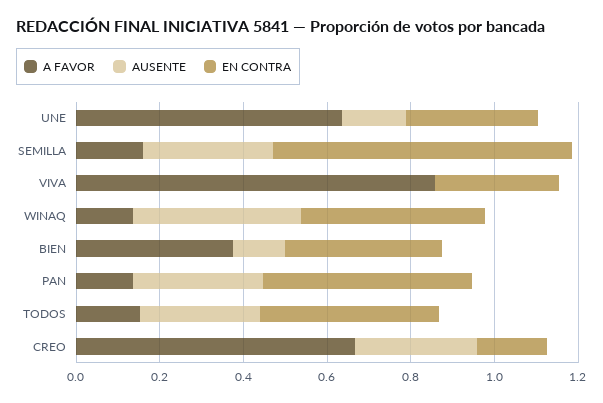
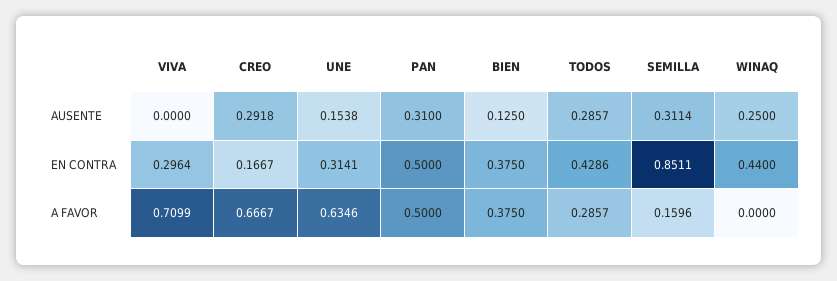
EN CONTRA, SEMILLA: 0.7 -> 0.8511
A FAVOR, VIVA: 0.85 -> 0.7099
A FAVOR, WINAQ: 0.15 -> 0
AUSENTE, WINAQ: 0.4 -> 0.25
A FAVOR, PAN: 0.15 -> 0.5
A FAVOR, TODOS: 0.15 -> 0.2857

